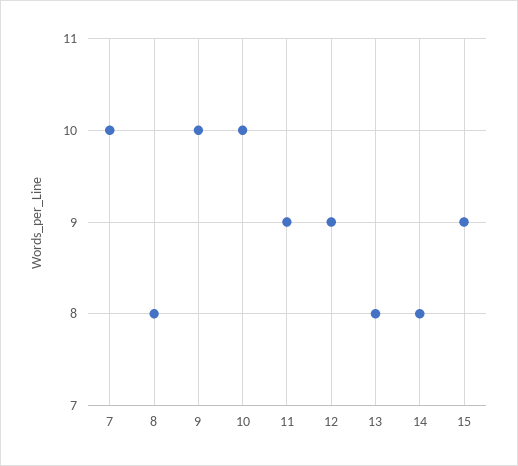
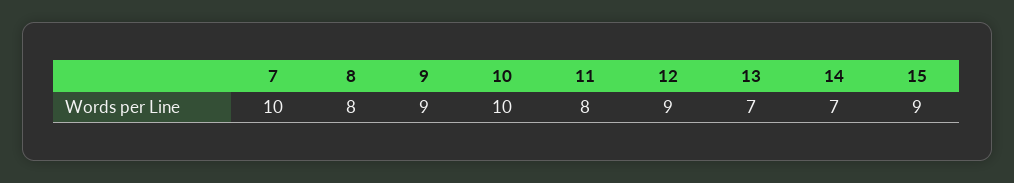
9: 10 -> 9
11: 9 -> 8
13: 8 -> 7
14: 8 -> 7

